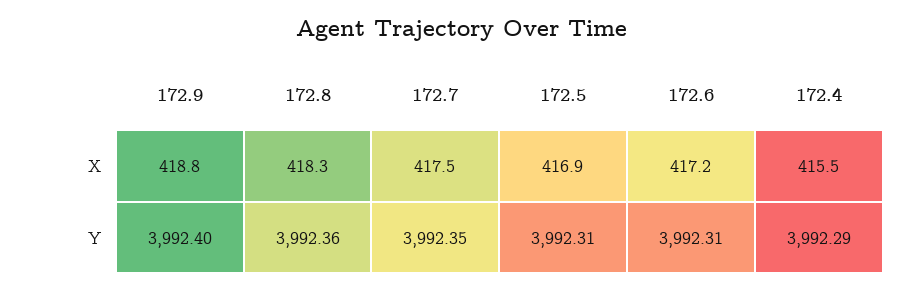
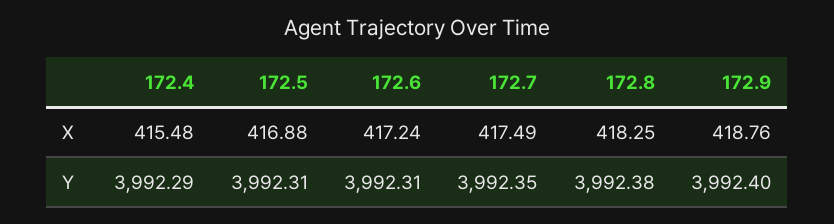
172.8, Y: 3992.36 -> 3992.38

